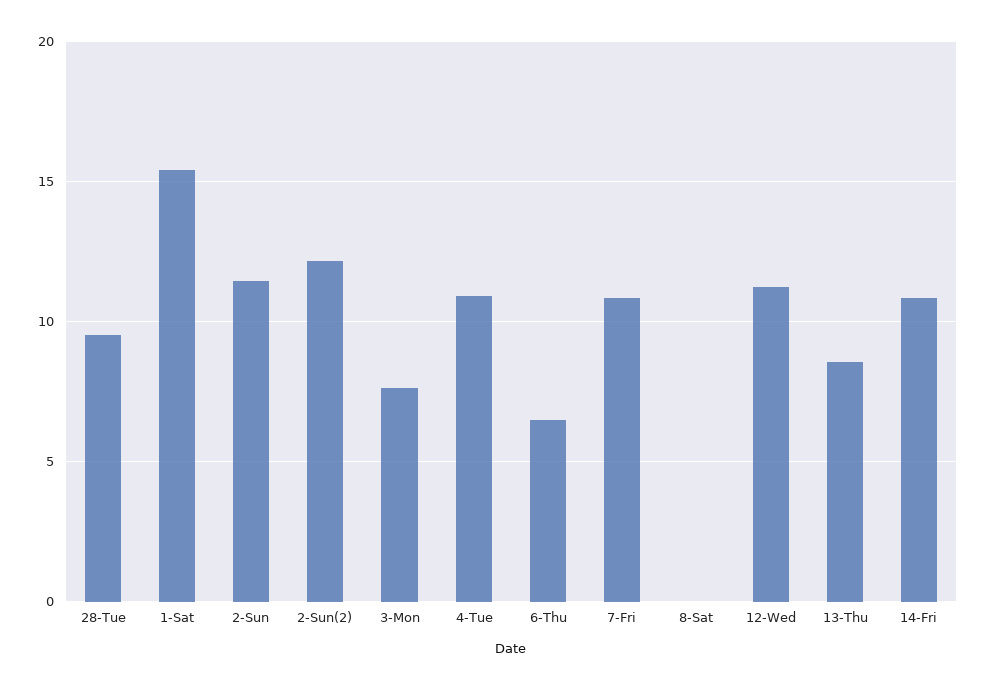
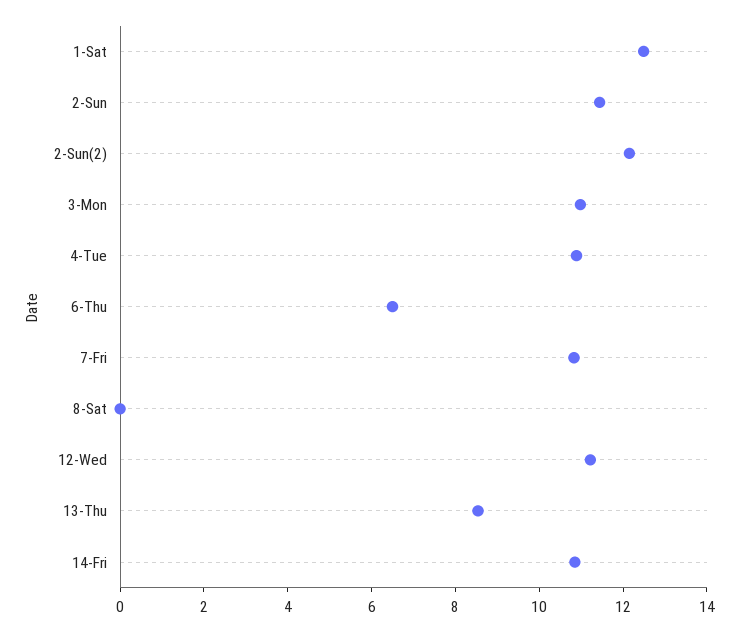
28-Tue: 9.5 -> none
1-Sat: 15.5 -> 12.5
3-Mon: 7.5 -> 11

